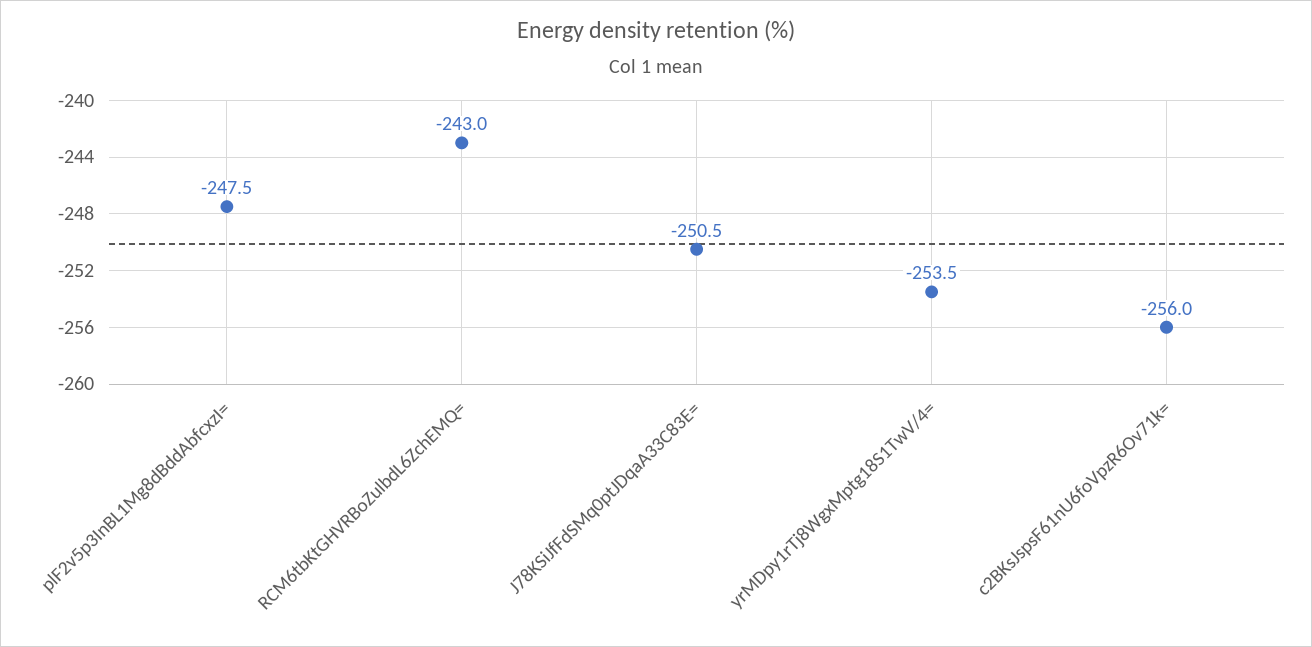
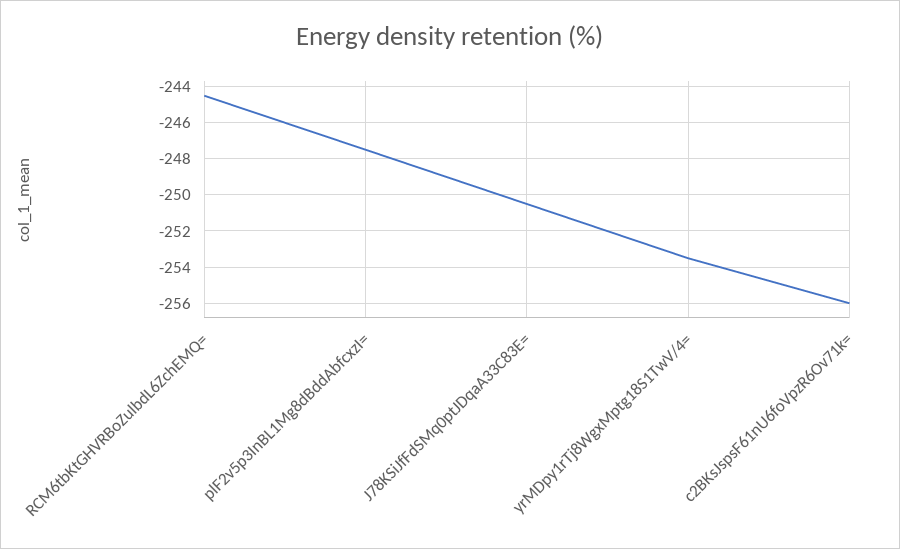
RCM6tbKtGHVRBoZulbdL6ZchEMQ=: -243 -> -244.5

